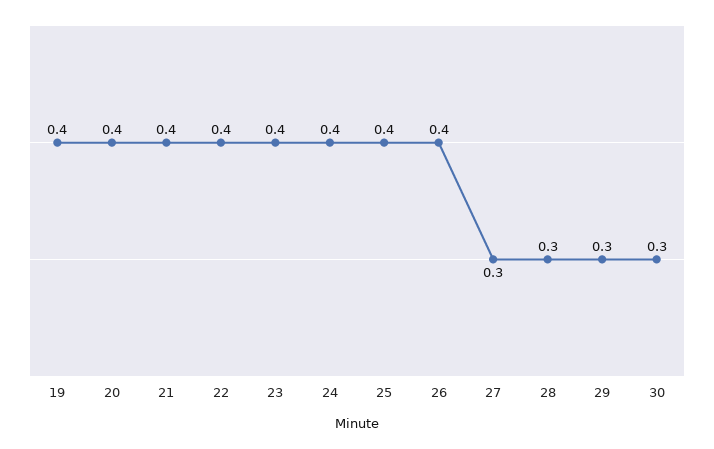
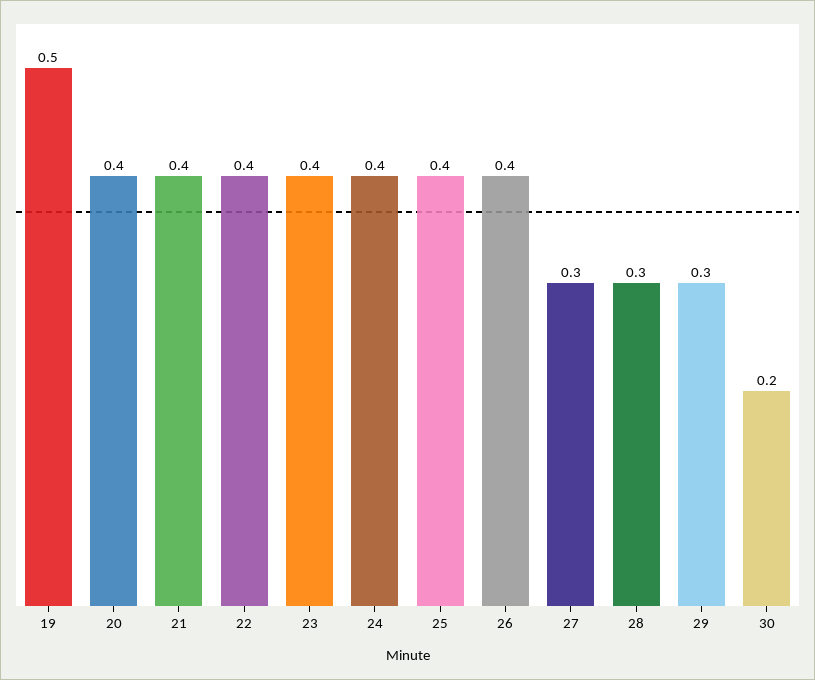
19: 0.4 -> 0.5
30: 0.3 -> 0.2

